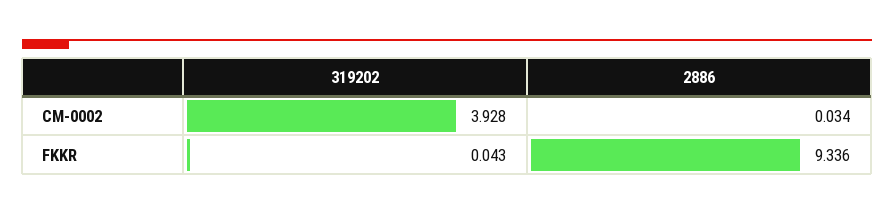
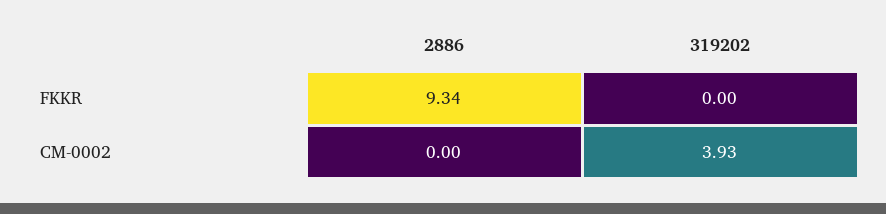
2886, CM-0002: 0.034 -> 0
319202, FKKR: 0.043 -> 0

